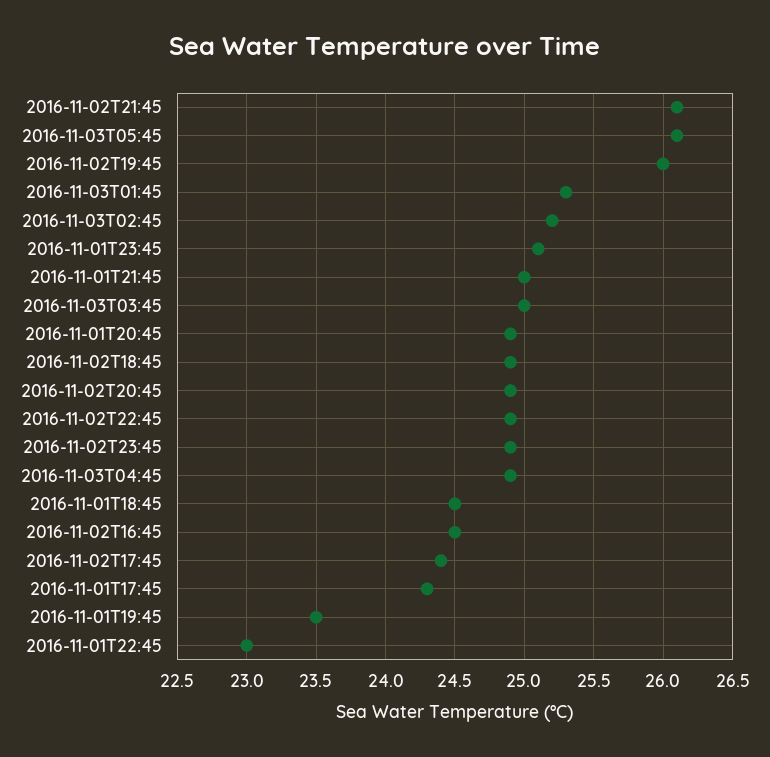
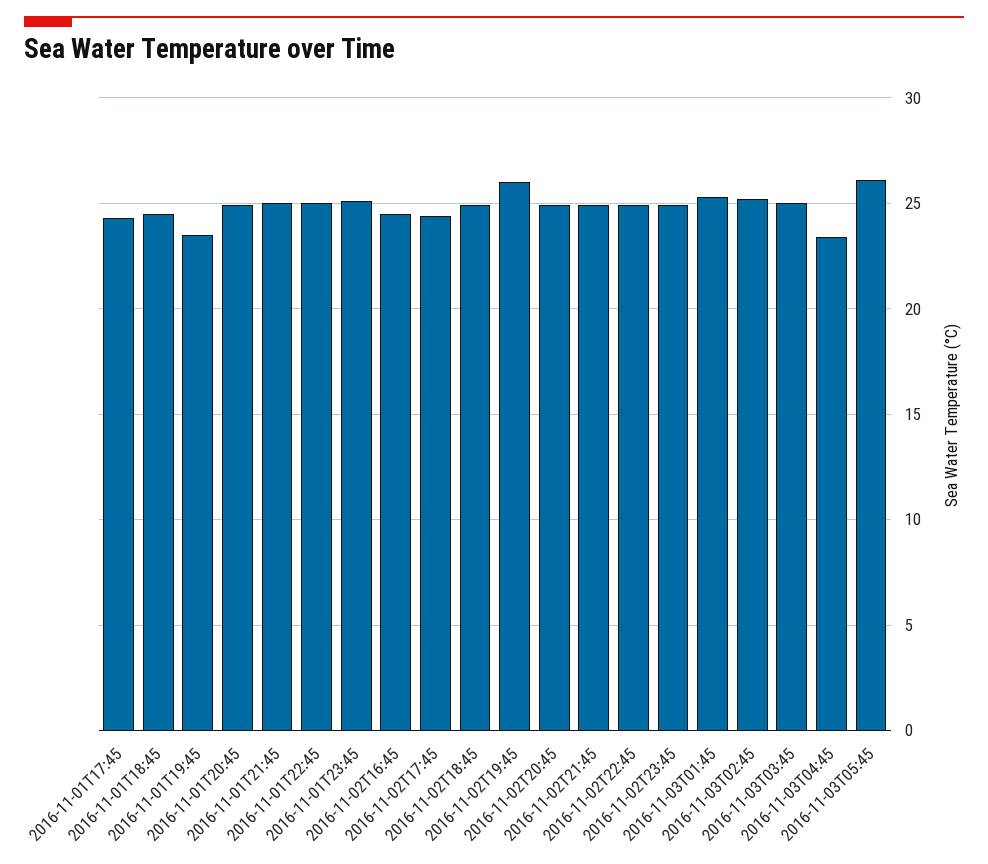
2016-11-02T21:45: 26.1 -> 25
2016-11-03T04:45: 24.9 -> 23.5
2016-11-01T22:45: 23 -> 25

